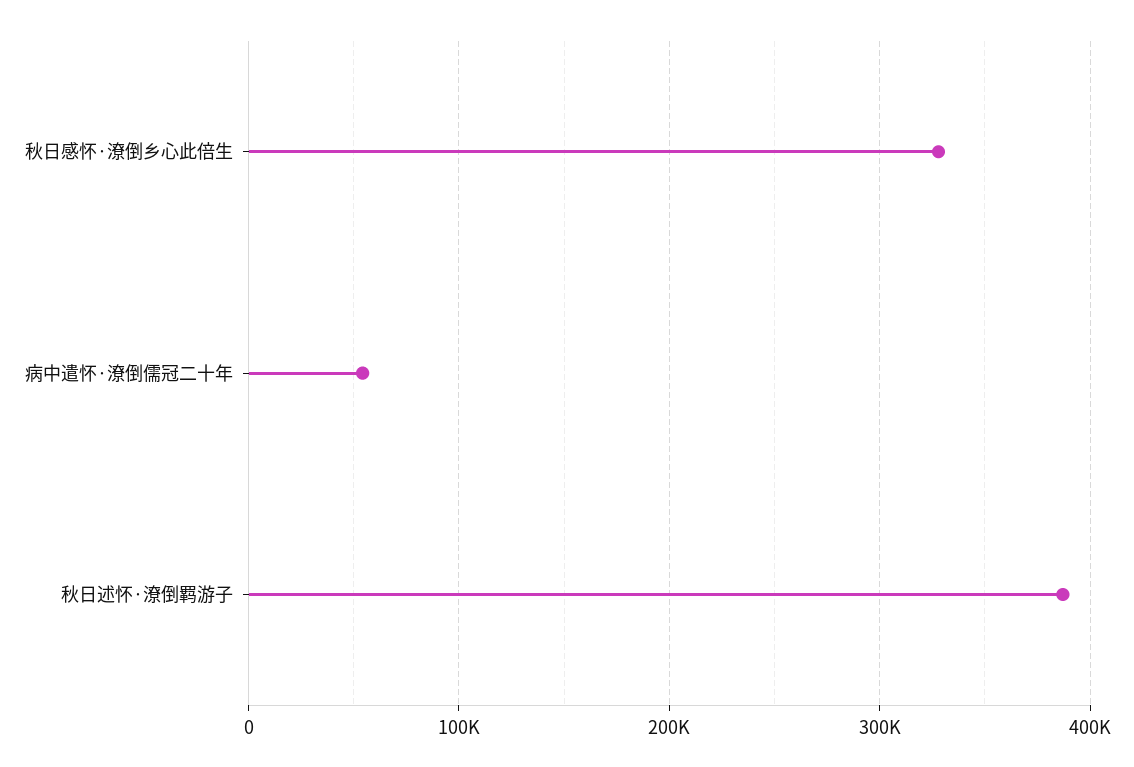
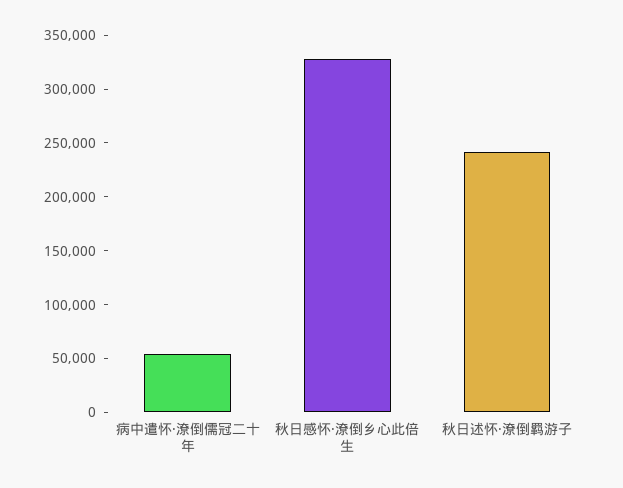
秋日述怀·潦倒羁游子: 390000 -> 240000

